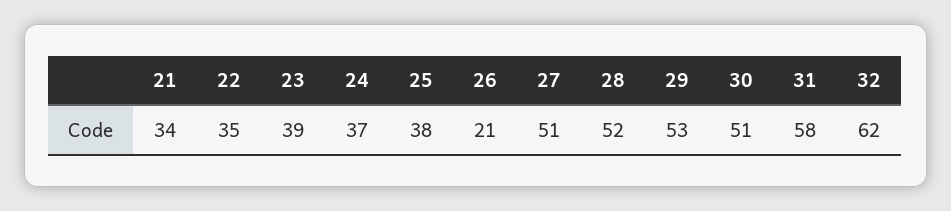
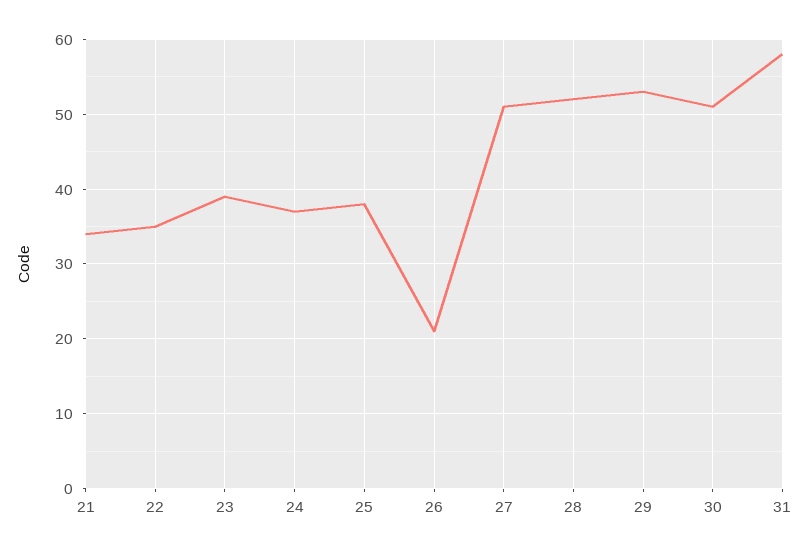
32: 62 -> none

